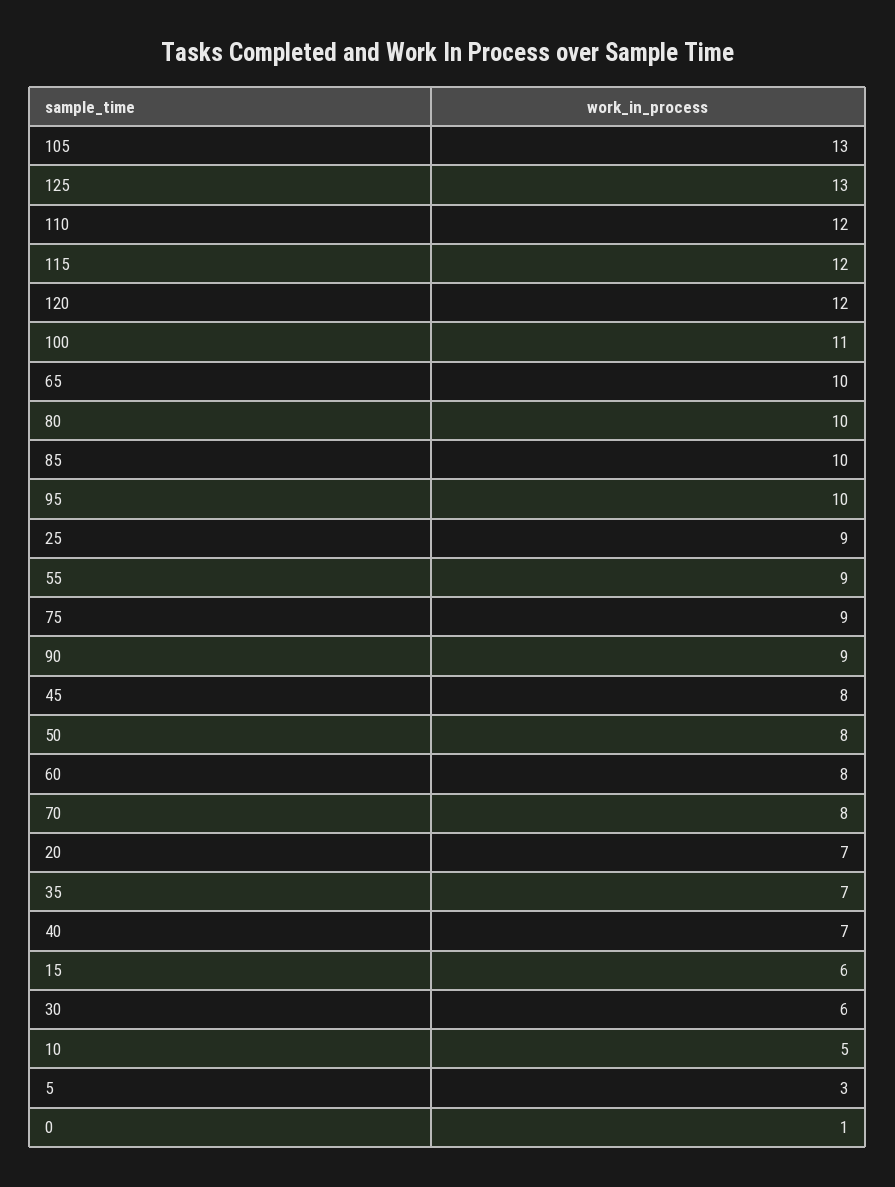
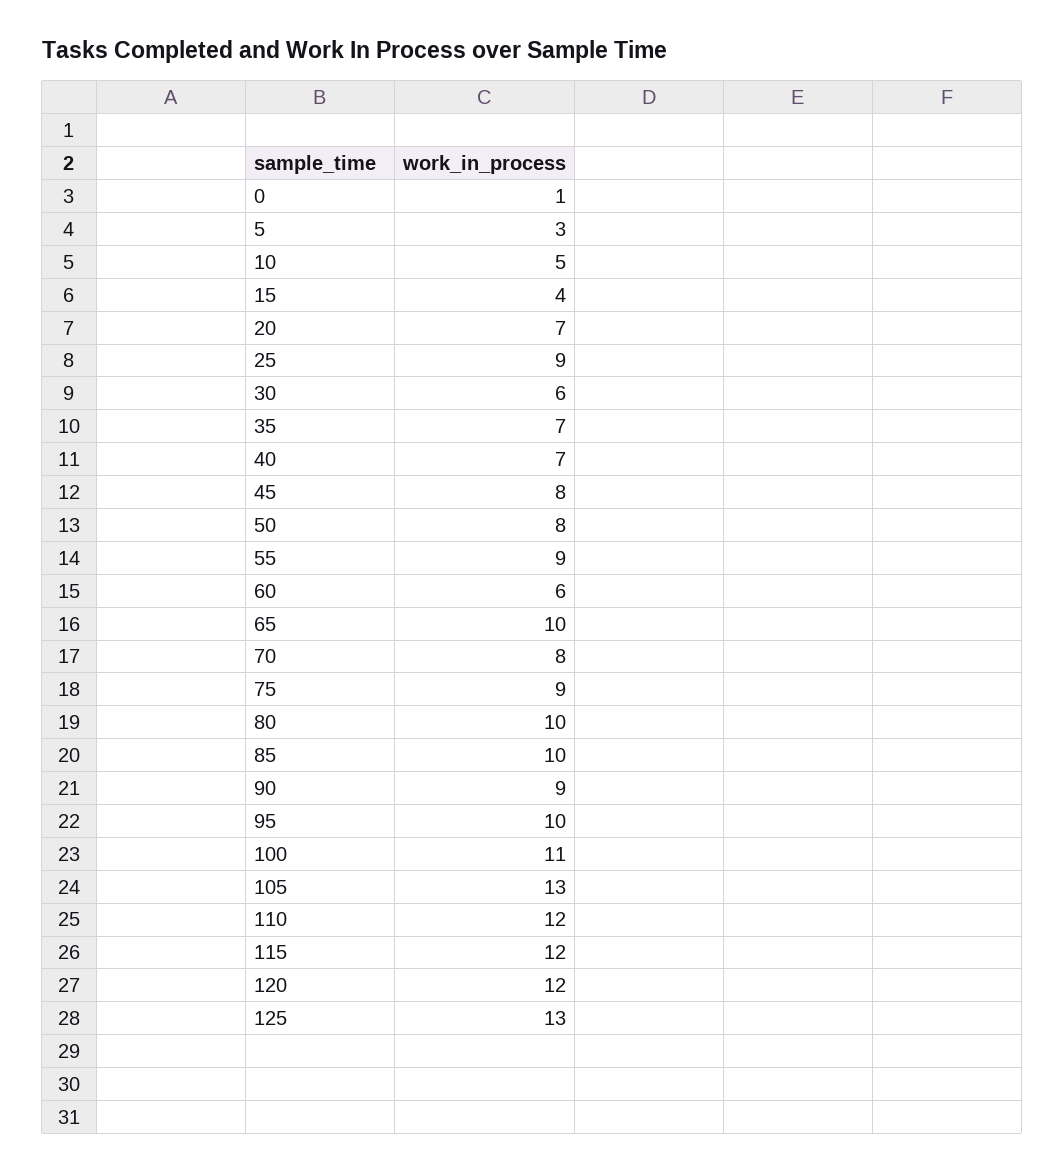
60: 8 -> 6
15: 6 -> 4

